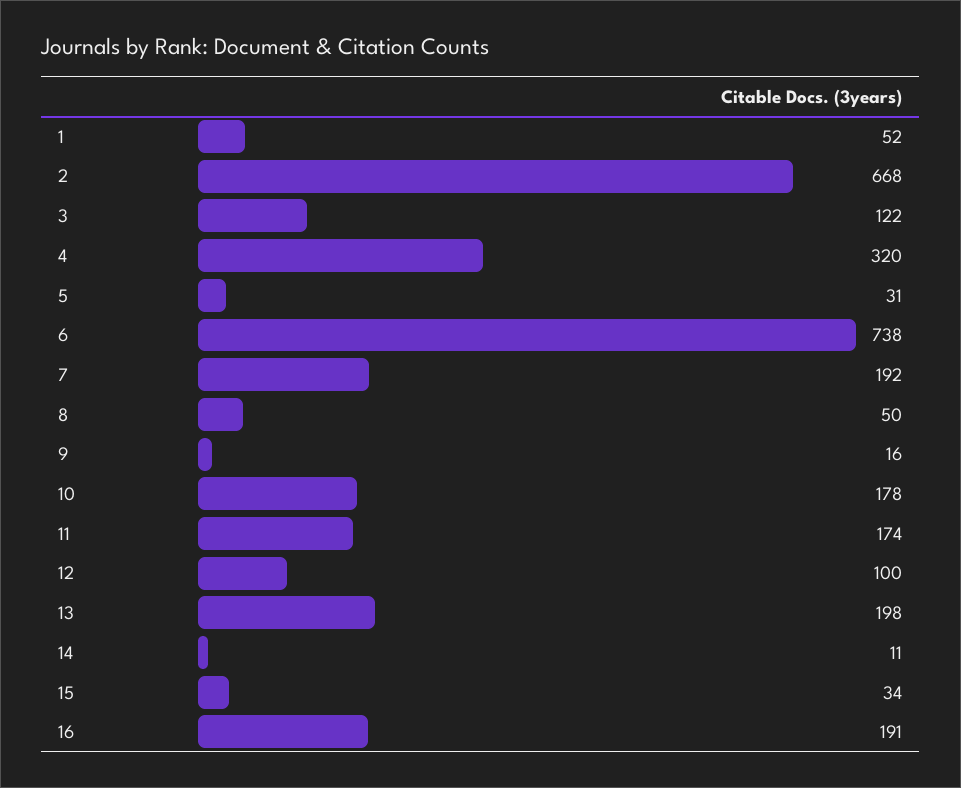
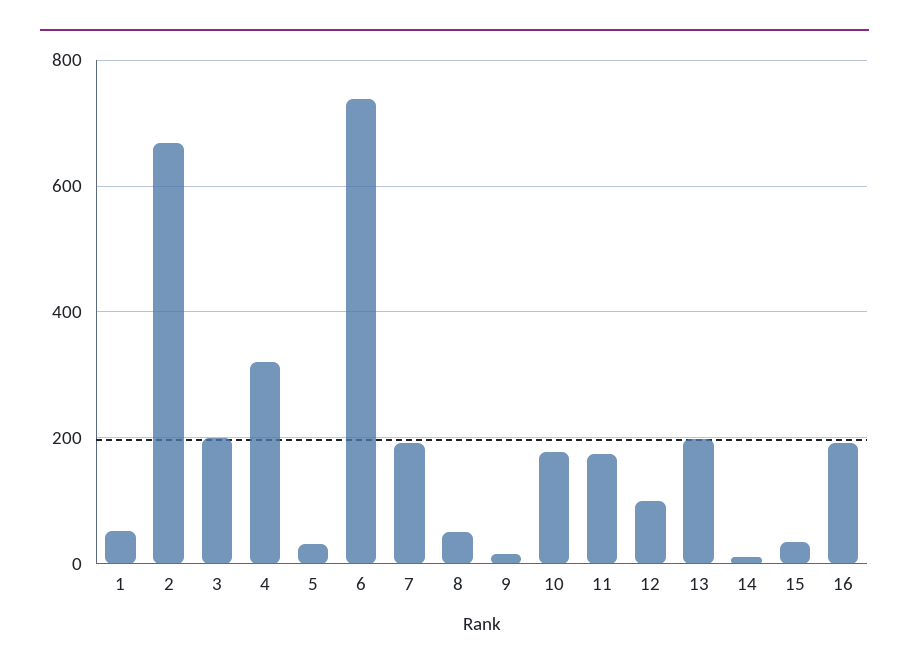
3: 122 -> 200

